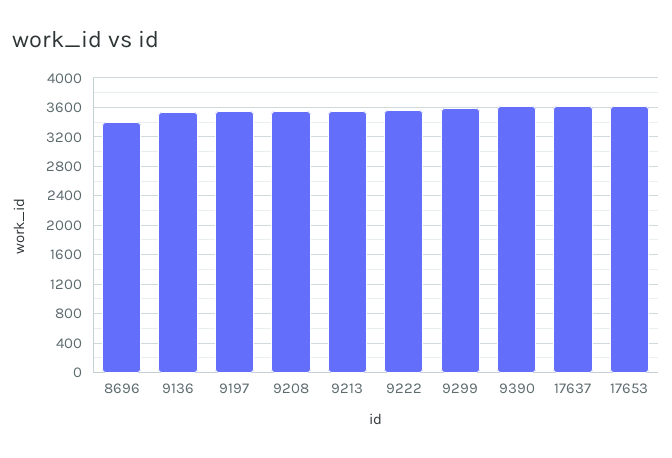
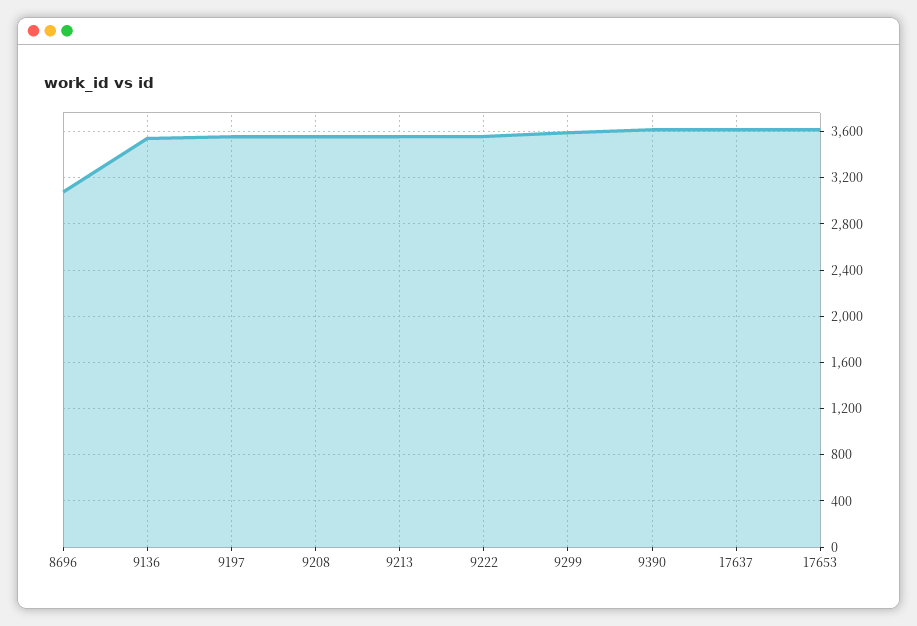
8696: 3400 -> 3100

